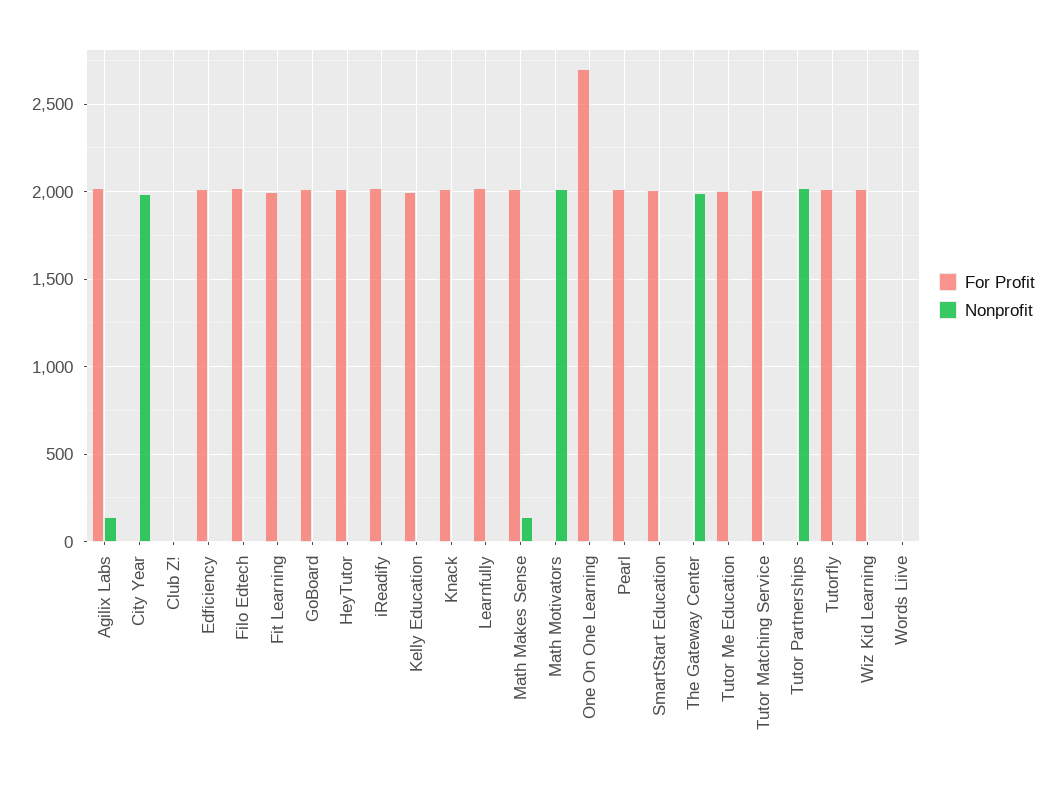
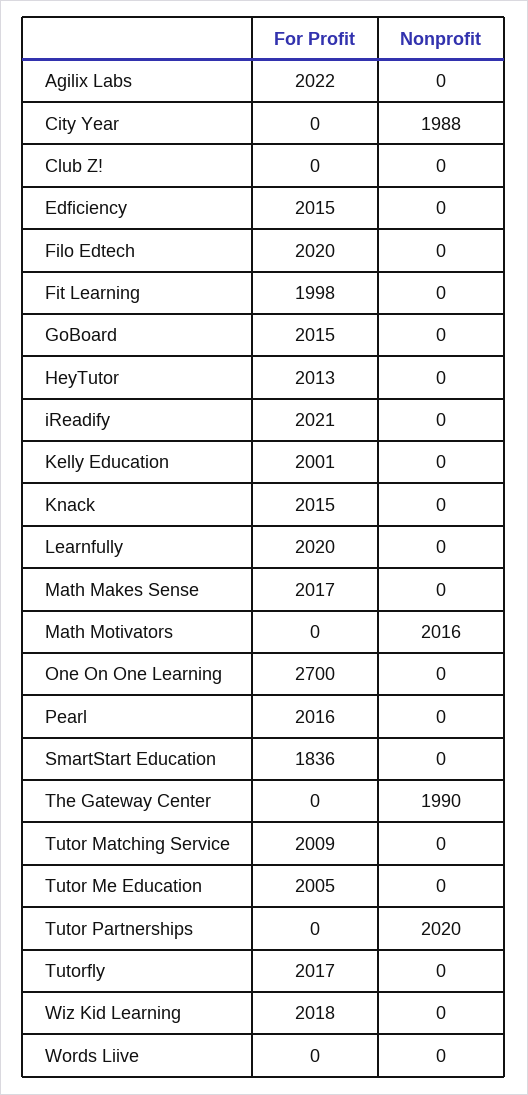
Nonprofit, Agilix Labs: 150 -> 0
Nonprofit, Math Makes Sense: 150 -> 0
For Profit, SmartStart Education: 2000 -> 1836

